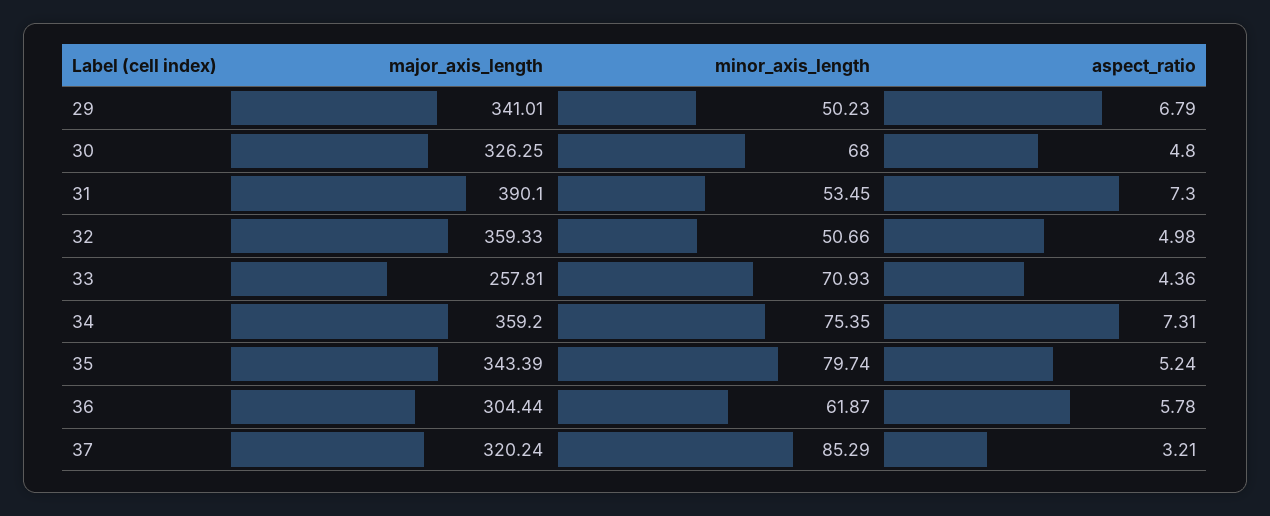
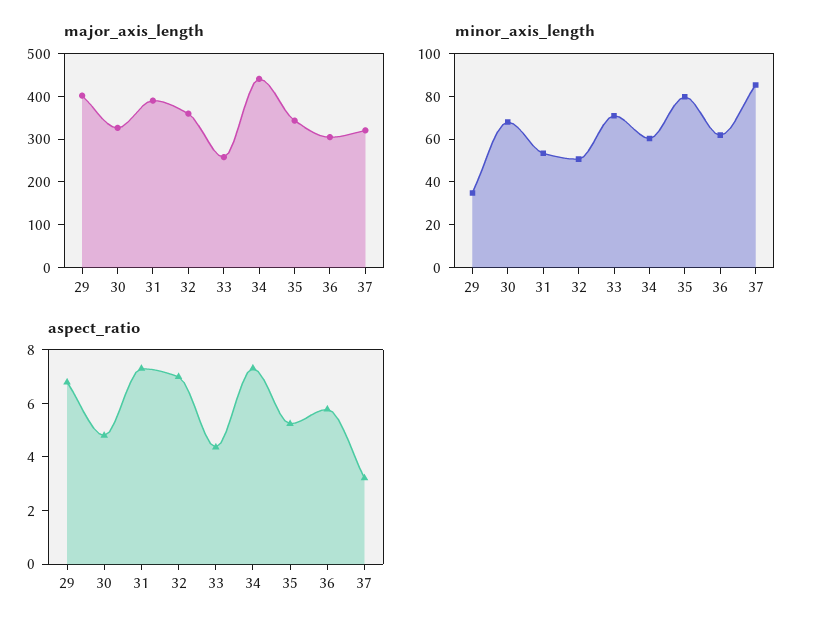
major_axis_length, 29: 341.01 -> 400
minor_axis_length, 29: 50.23 -> 35
aspect_ratio, 32: 4.98 -> 7
major_axis_length, 34: 359.2 -> 440
minor_axis_length, 34: 75.35 -> 60

